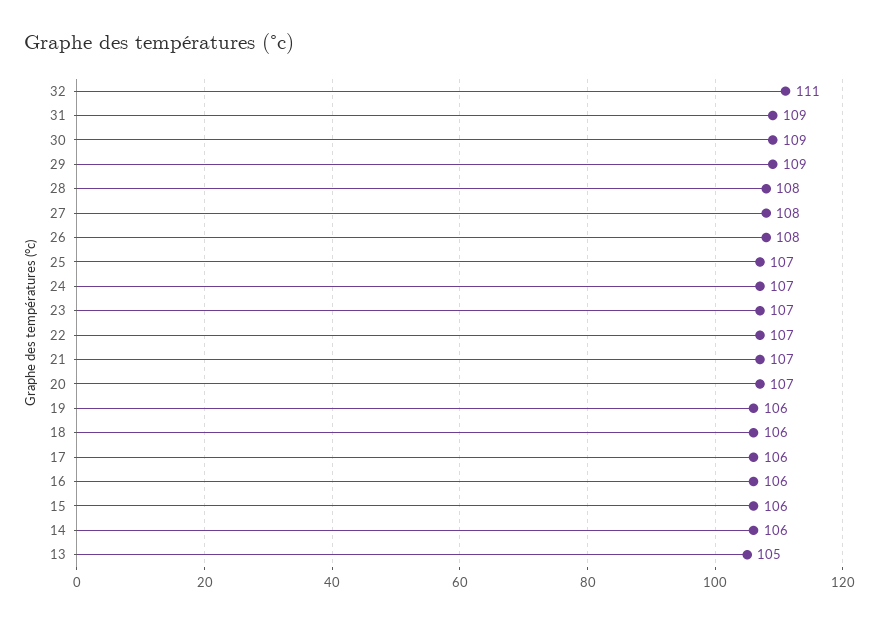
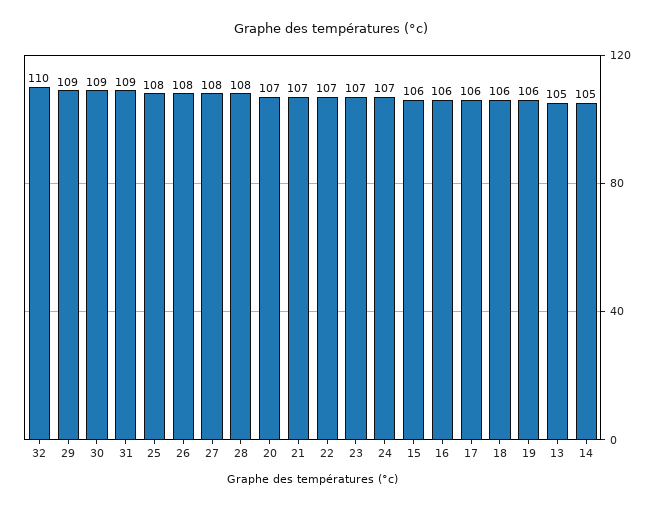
32: 111 -> 110
25: 107 -> 108
14: 106 -> 105

